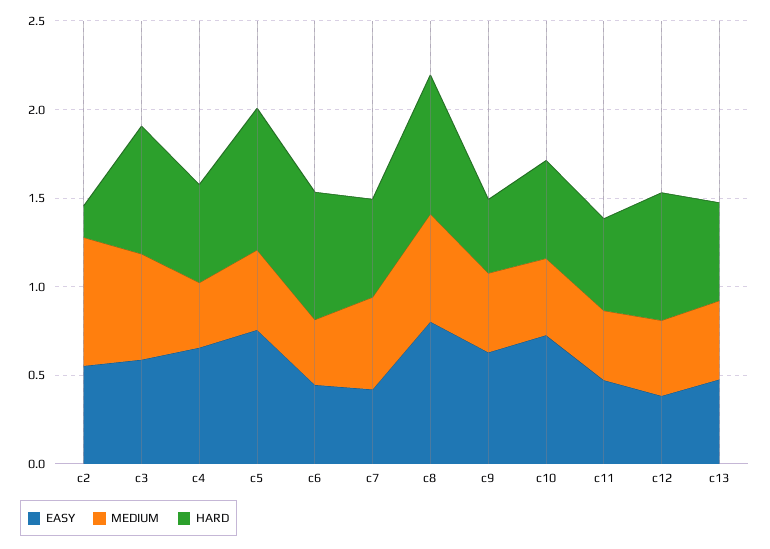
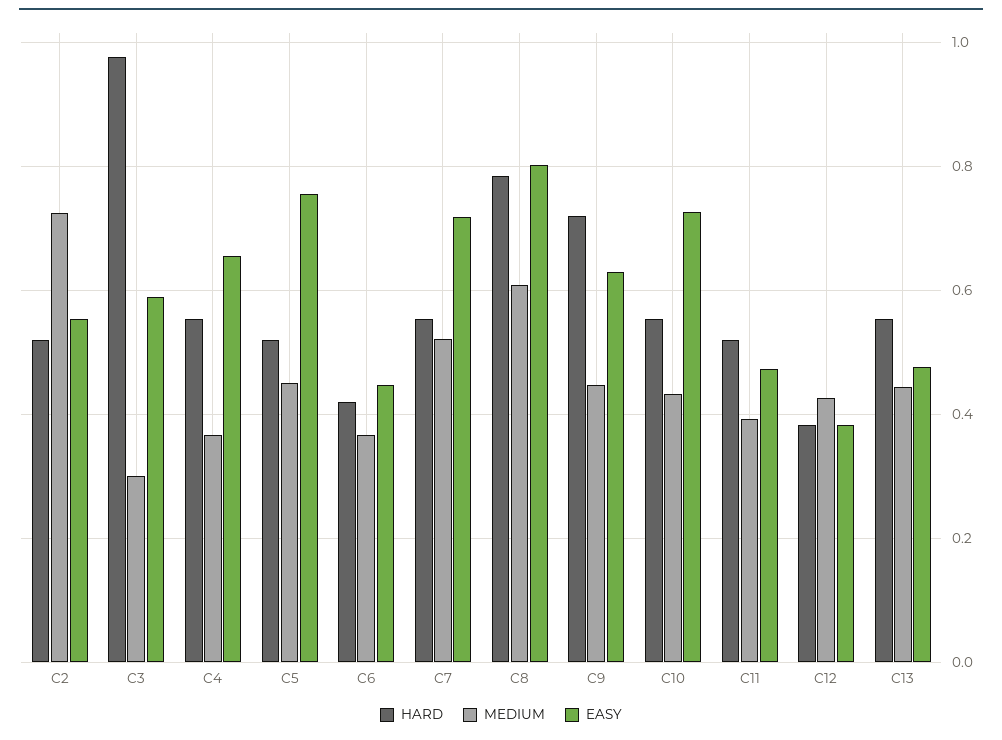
HARD, c2: 0.2 -> 0.52
MEDIUM, c3: 0.6 -> 0.3
HARD, c3: 0.7 -> 0.98
HARD, c5: 0.8 -> 0.52
HARD, c6: 0.7 -> 0.42
EASY, c7: 0.4 -> 0.72
HARD, c9: 0.4 -> 0.72
HARD, c12: 0.7 -> 0.38

